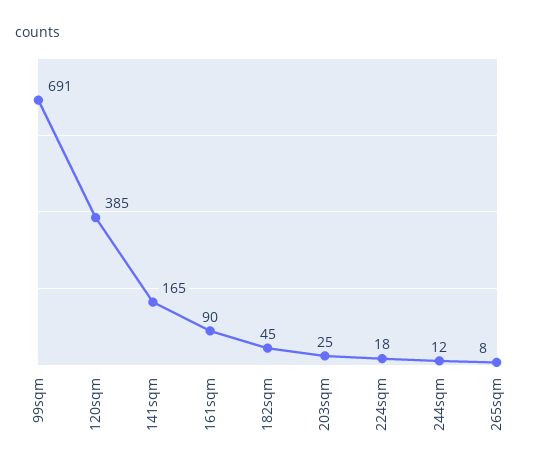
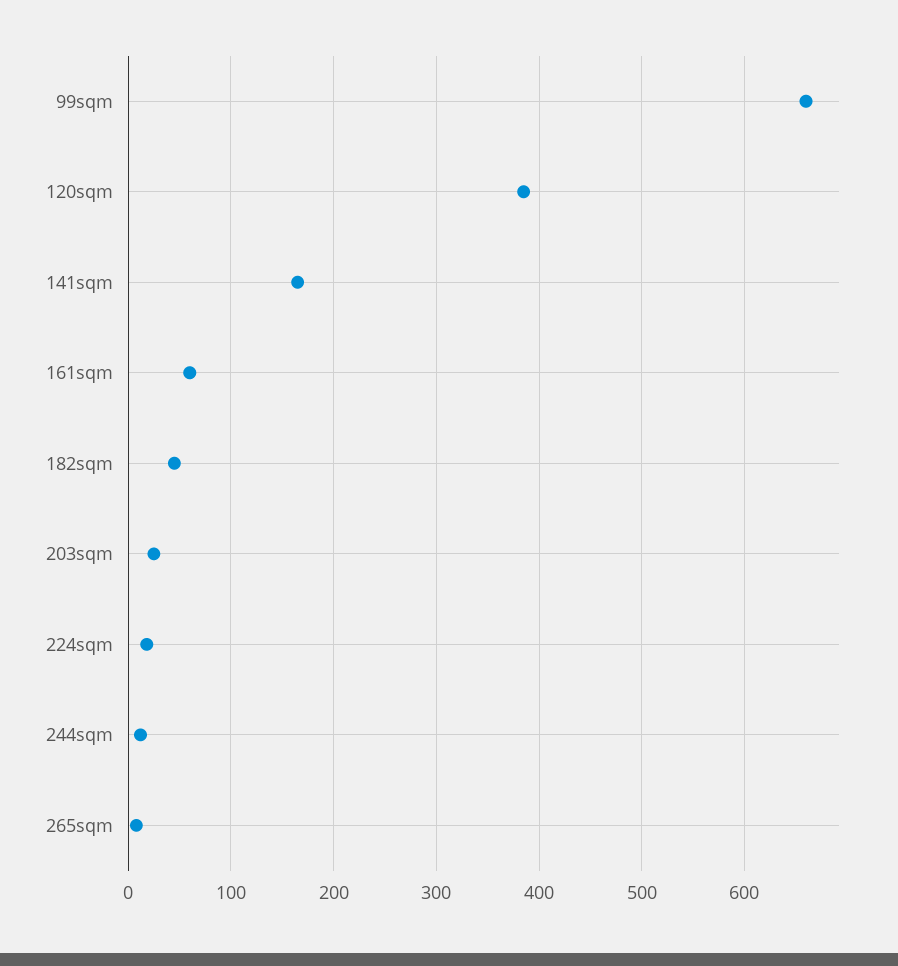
99sqm: 691 -> 660
161sqm: 90 -> 60

